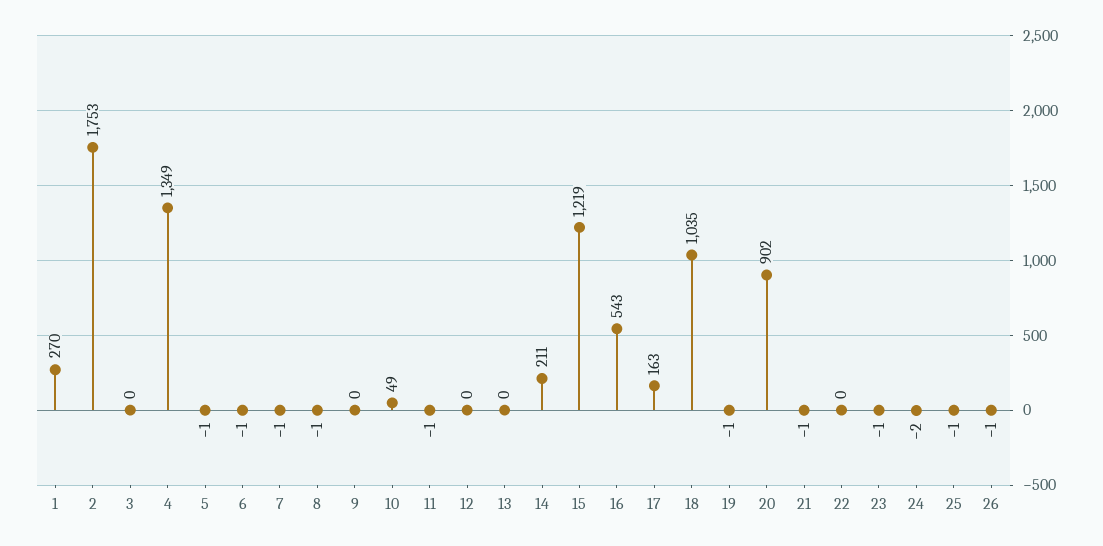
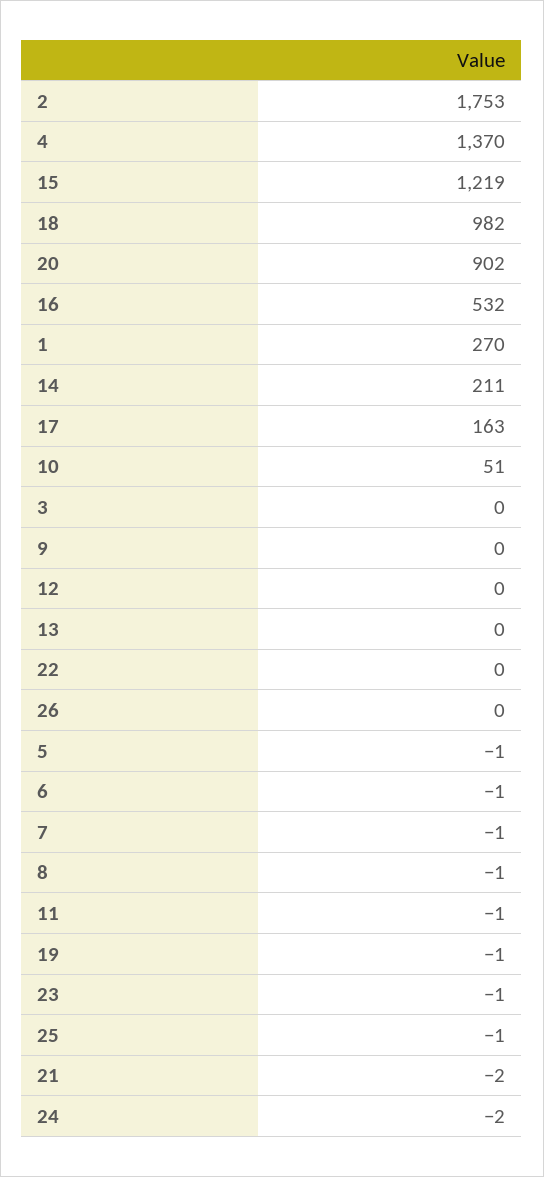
4: 1349 -> 1370
10: 49 -> 51
16: 543 -> 532
18: 1035 -> 982
21: -1 -> -2
26: -1 -> 0

